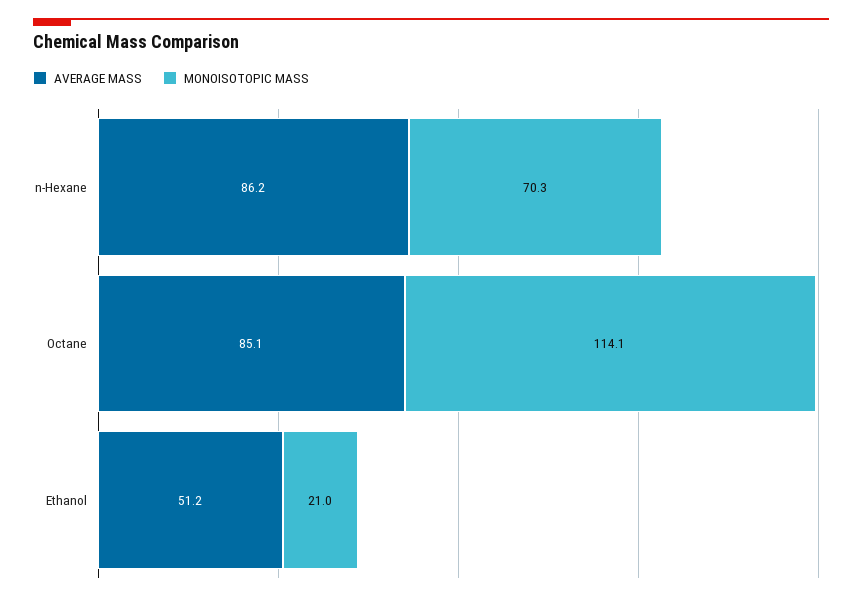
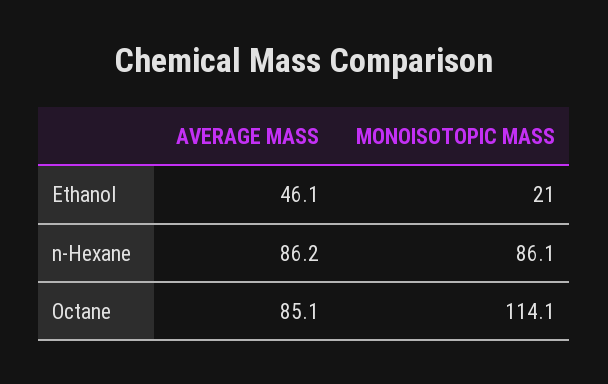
MONOISOTOPIC MASS, n-Hexane: 70.3 -> 86.1
AVERAGE MASS, Ethanol: 51.2 -> 46.1

